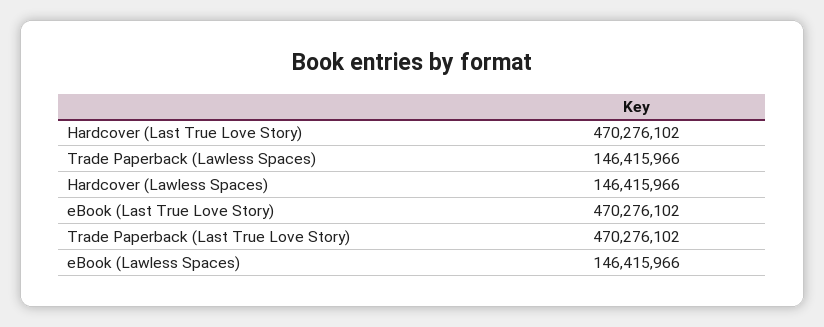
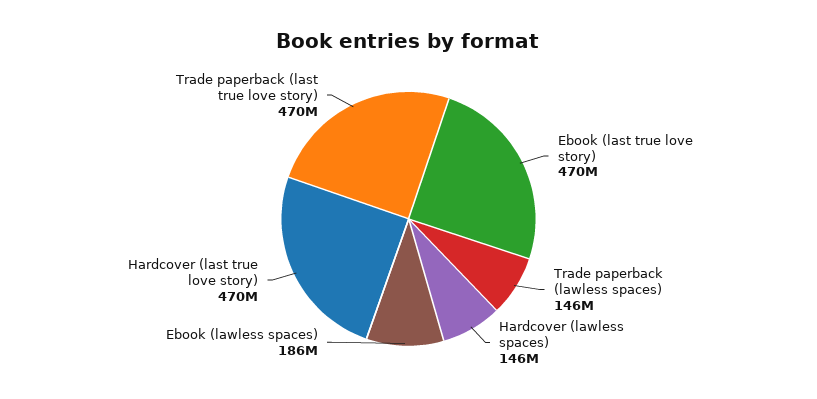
eBook (Lawless Spaces): 146415966 -> 186000000

